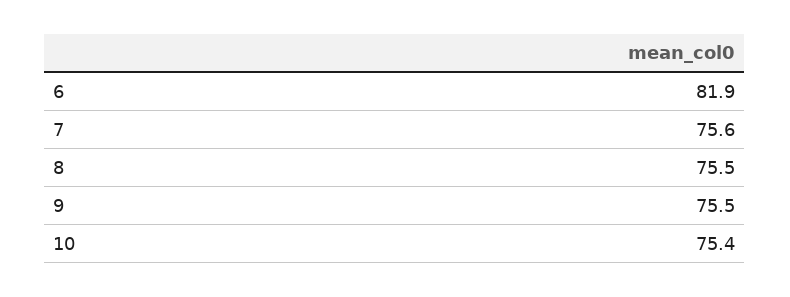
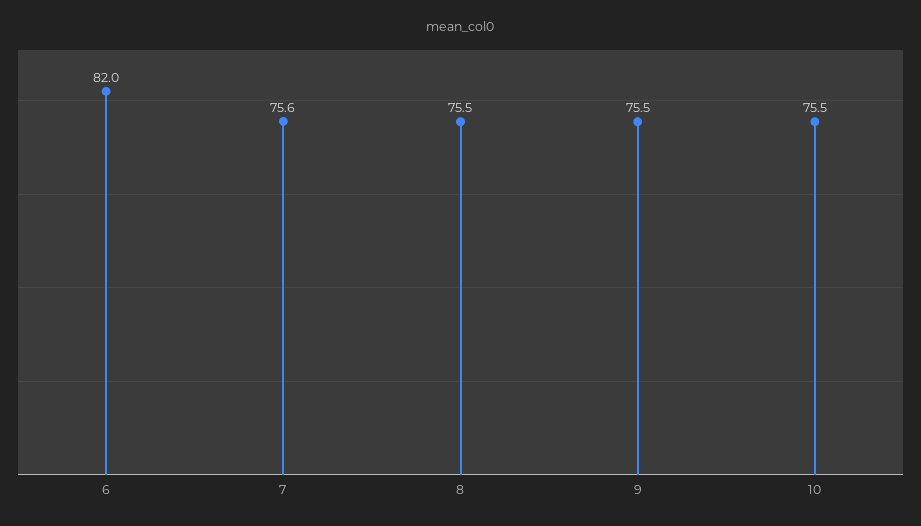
6: 81.9 -> 82
10: 75.4 -> 75.5

